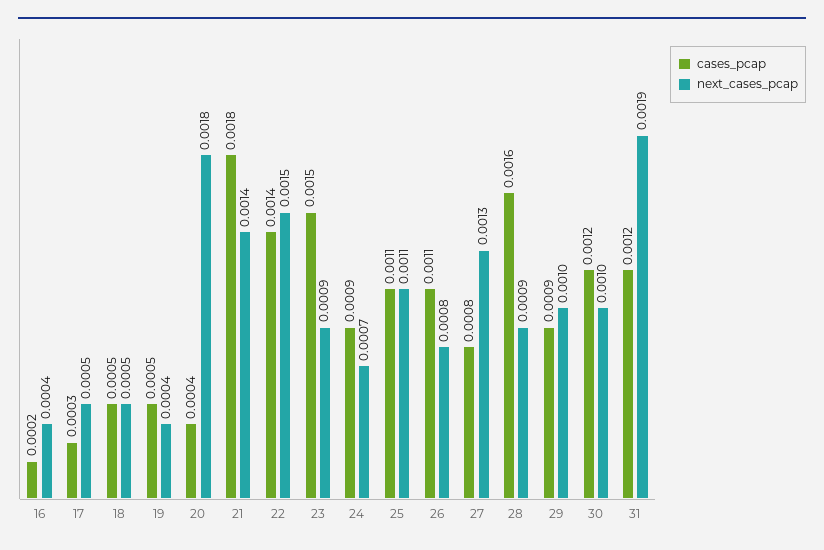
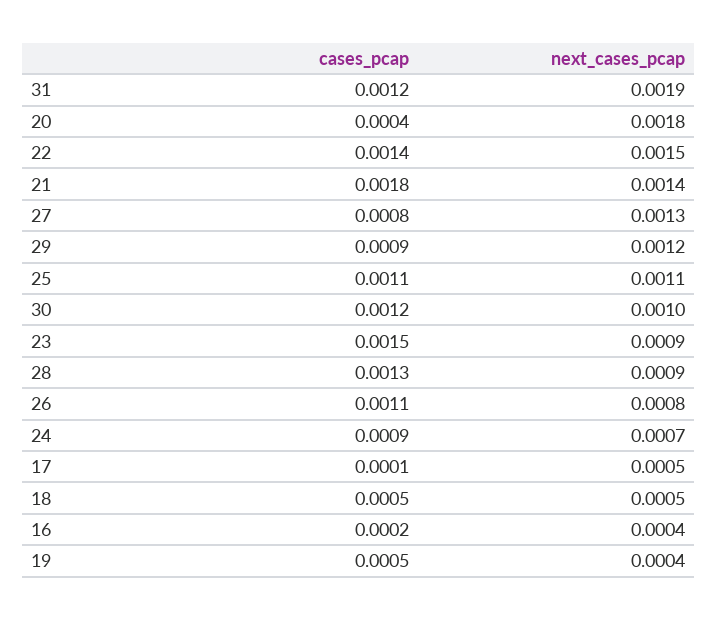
cases_pcap, 17: 0.0003 -> 0.0001
cases_pcap, 28: 0.0016 -> 0.0013
next_cases_pcap, 29: 0.001 -> 0.0012

